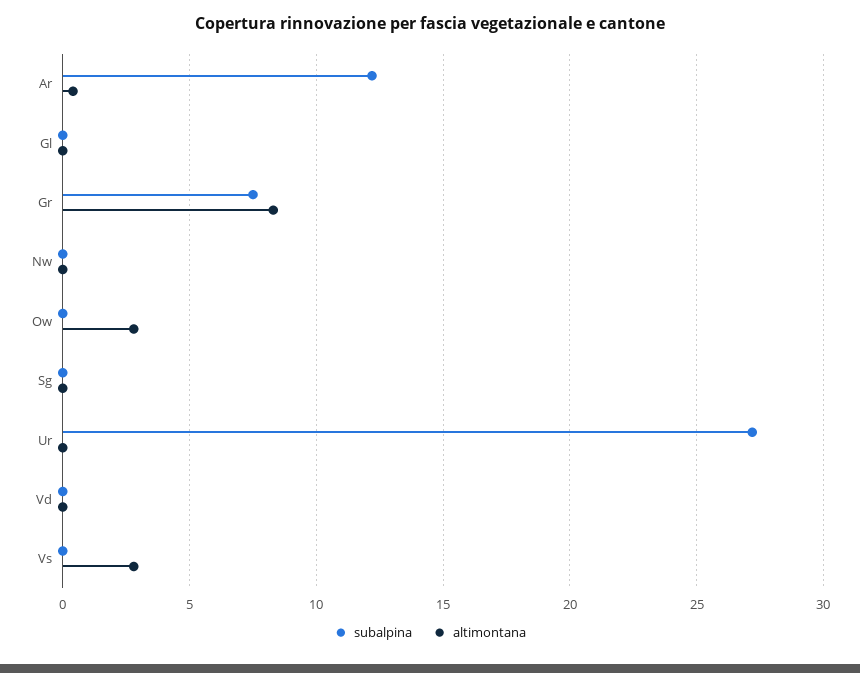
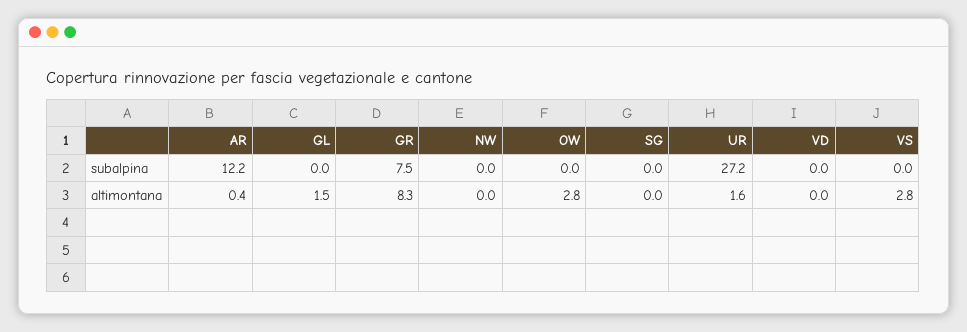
altimontana, Gl: 0 -> 1.5
altimontana, Ur: 0 -> 1.6

